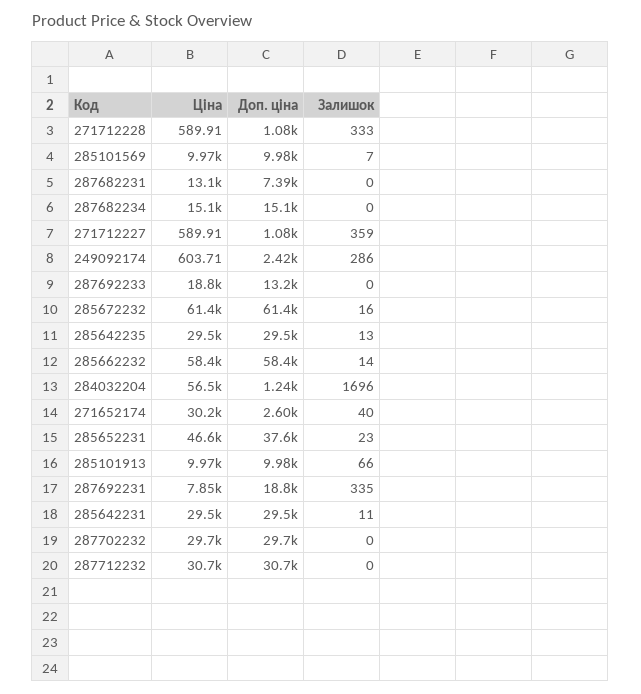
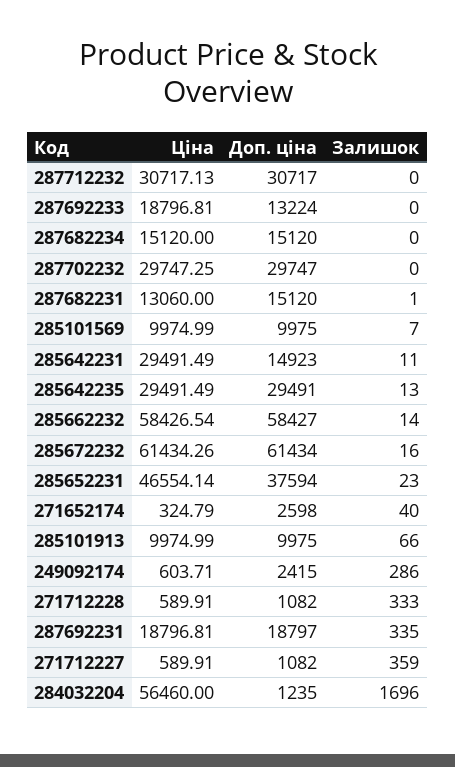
Доп. ціна, 287682231: 7390 -> 15120
Залишок, 287682231: 0 -> 1
Ціна, 271652174: 30200 -> 324.79
Ціна, 287692231: 7850 -> 18796.81
Доп. ціна, 285642231: 29500 -> 14923

